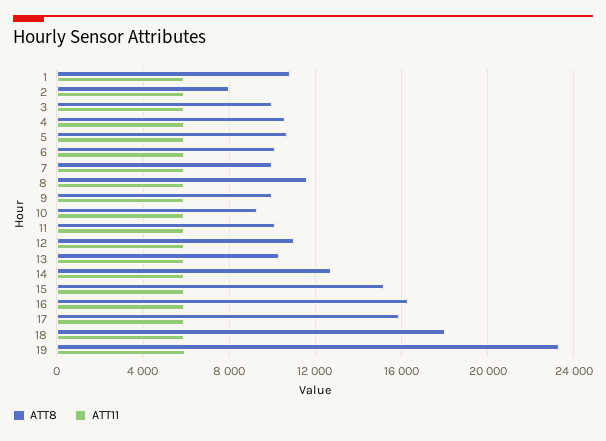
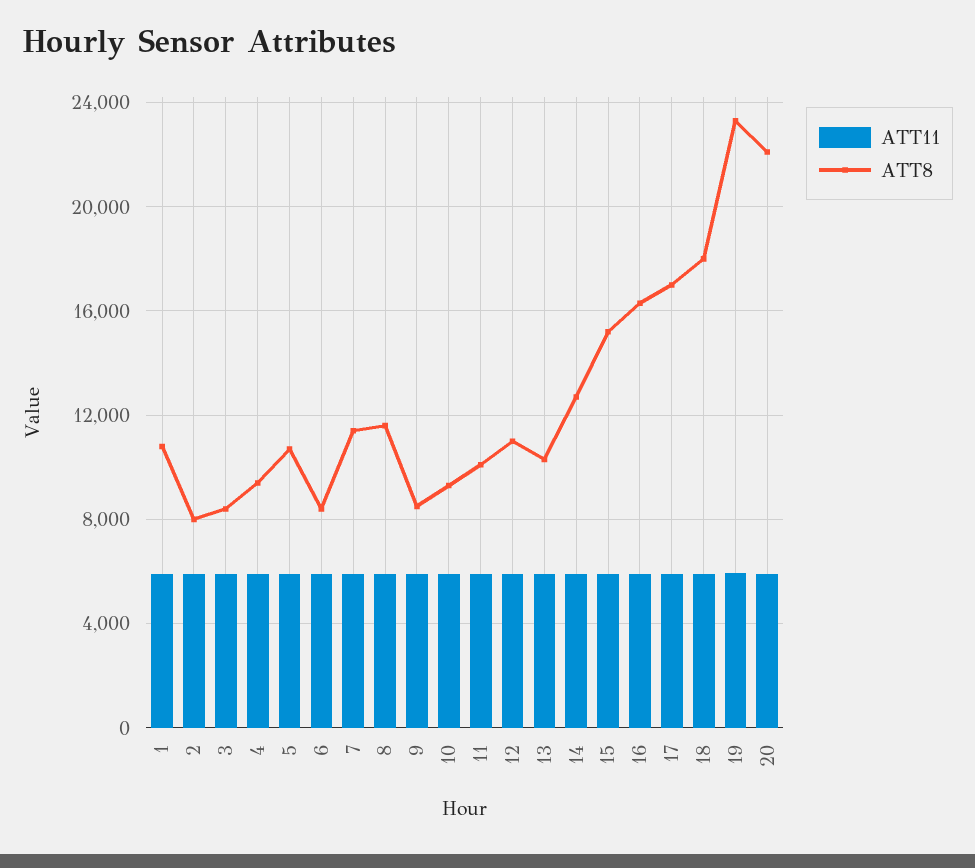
ATT8, 3: 10000 -> 8500
ATT8, 4: 10500 -> 9500
ATT8, 6: 10000 -> 8500
ATT8, 7: 10000 -> 11500
ATT8, 9: 10000 -> 8500
ATT8, 17: 16000 -> 17000
ATT11, 20: none -> 6000
ATT8, 20: none -> 22000

